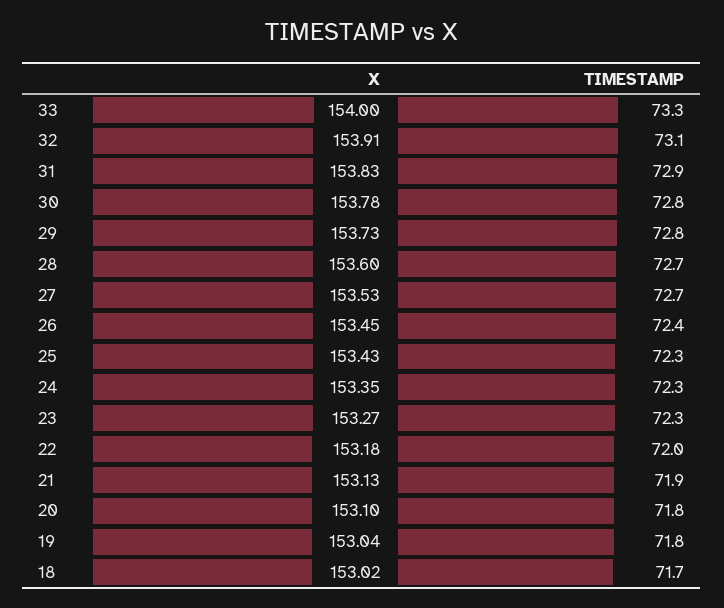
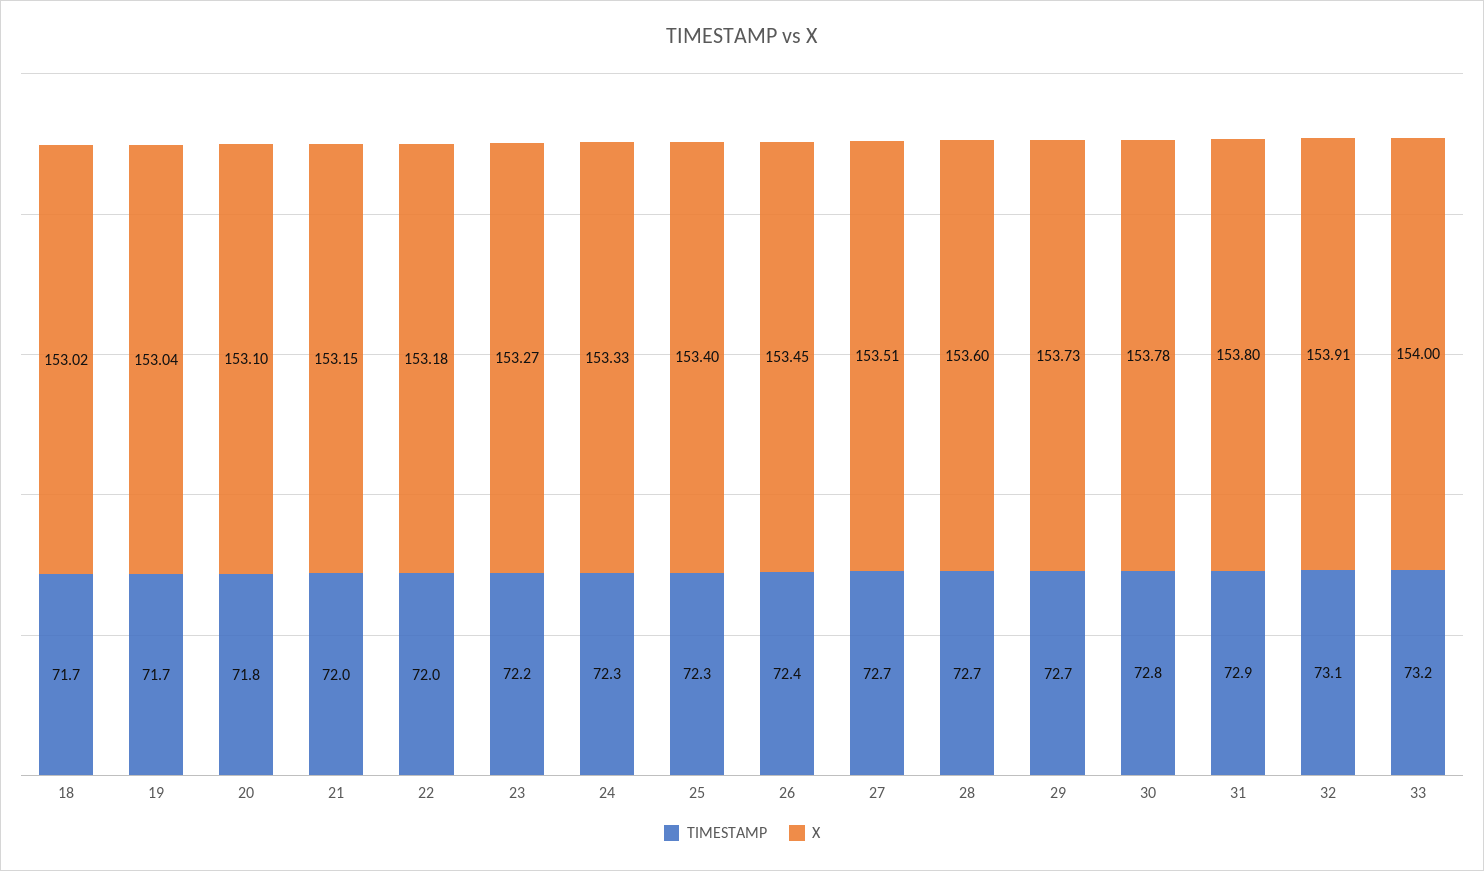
TIMESTAMP, 33: 73.3 -> 73.2
X, 31: 153.83 -> 153.8
TIMESTAMP, 29: 72.8 -> 72.7
X, 27: 153.53 -> 153.51
X, 25: 153.43 -> 153.4
X, 24: 153.35 -> 153.33
TIMESTAMP, 23: 72.3 -> 72.2
X, 21: 153.13 -> 153.15
TIMESTAMP, 21: 71.9 -> 72
TIMESTAMP, 19: 71.8 -> 71.7

